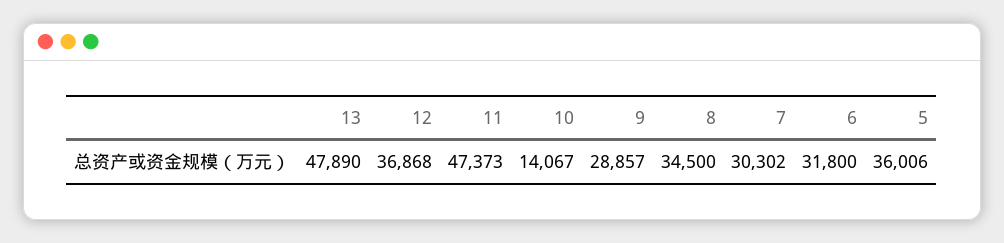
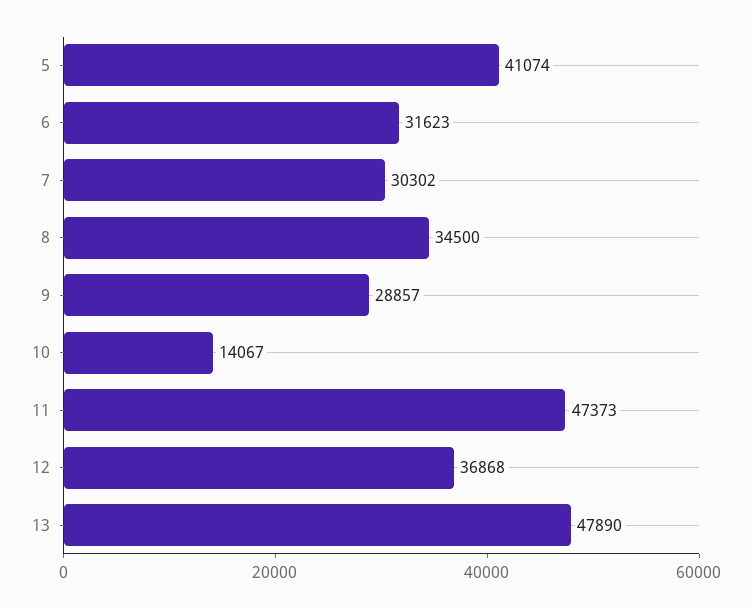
6: 31800 -> 31623
5: 36006 -> 41074

